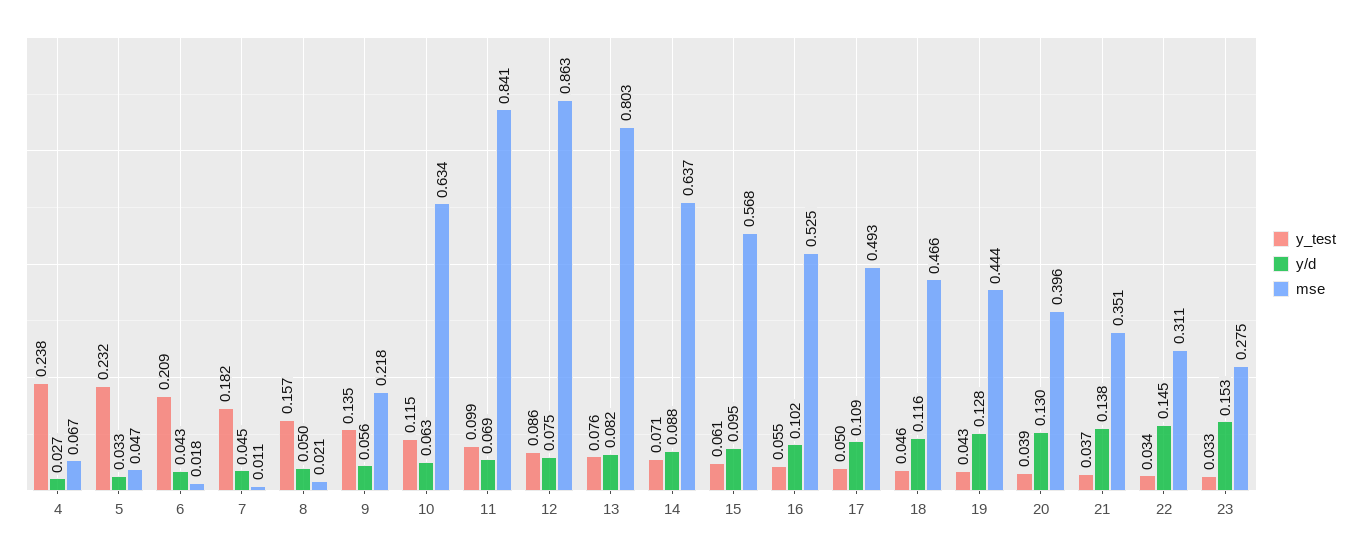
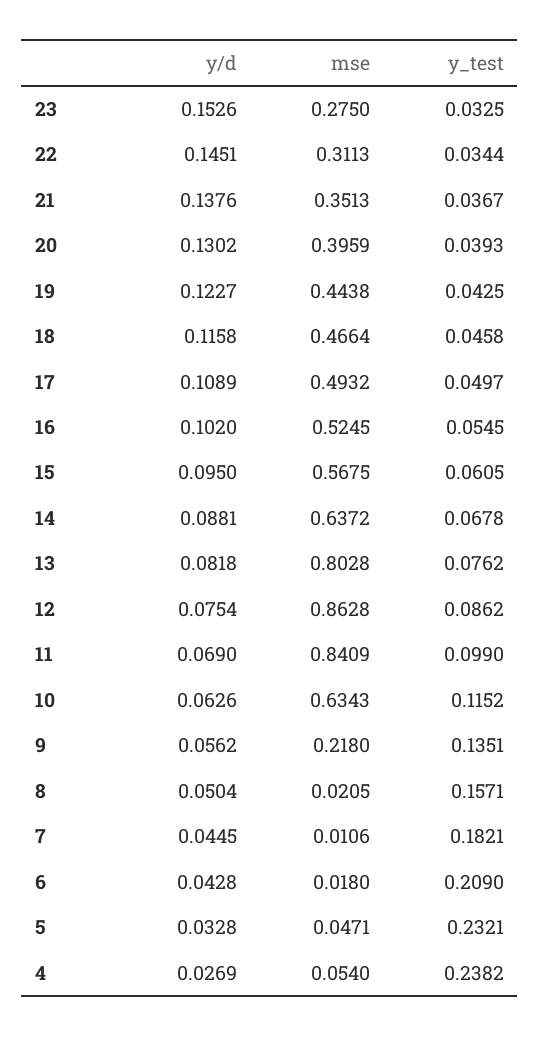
mse, 4: 0.067 -> 0.054
y_test, 14: 0.071 -> 0.0678
y/d, 19: 0.128 -> 0.1227

